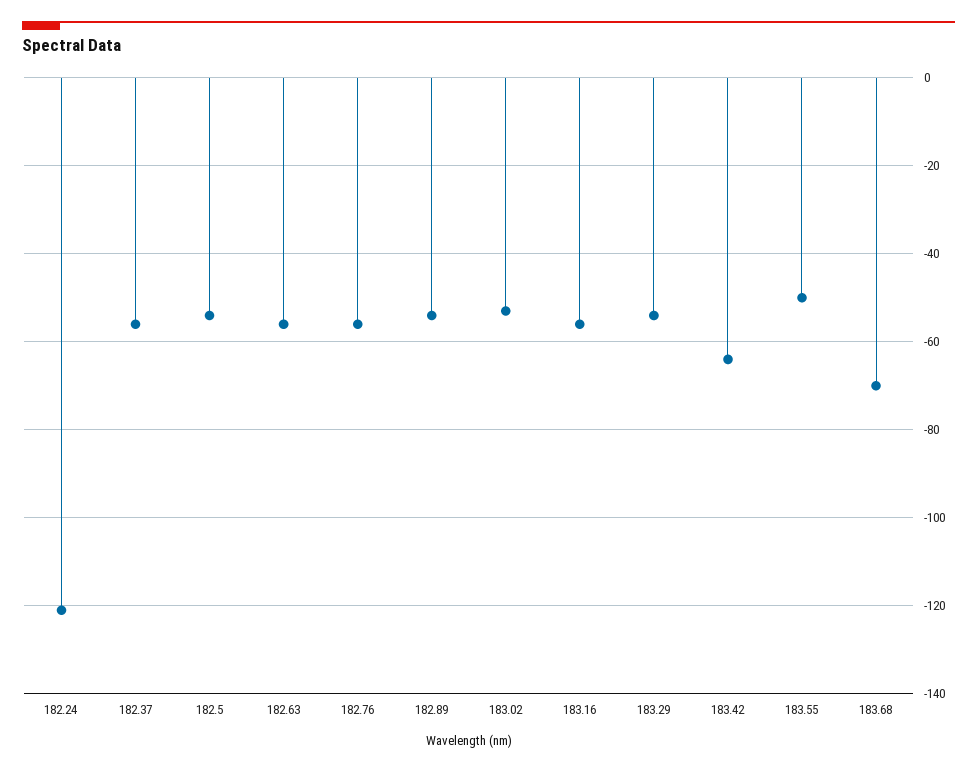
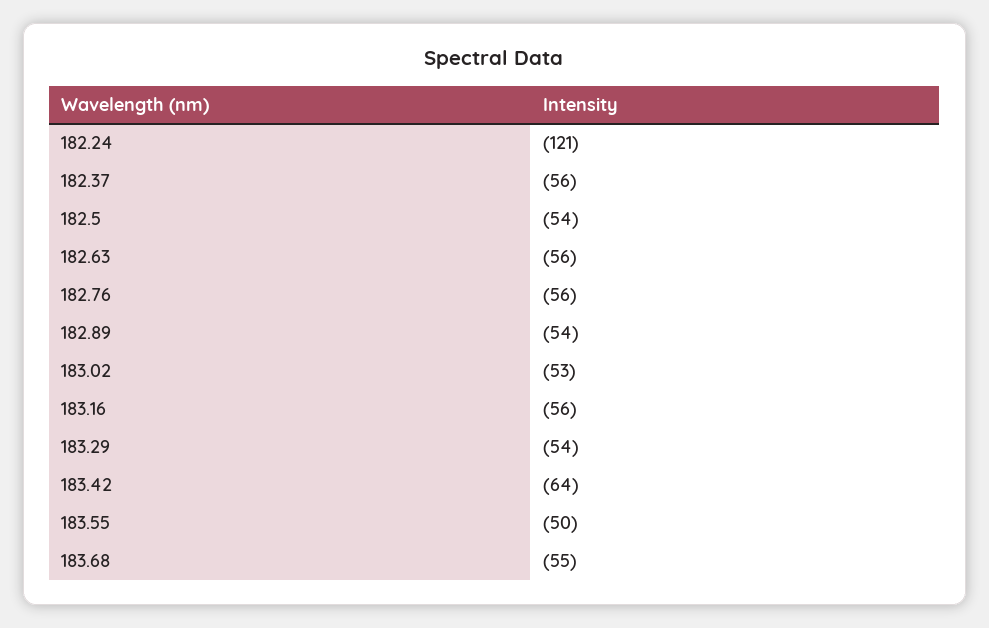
183.68: -70 -> -55

